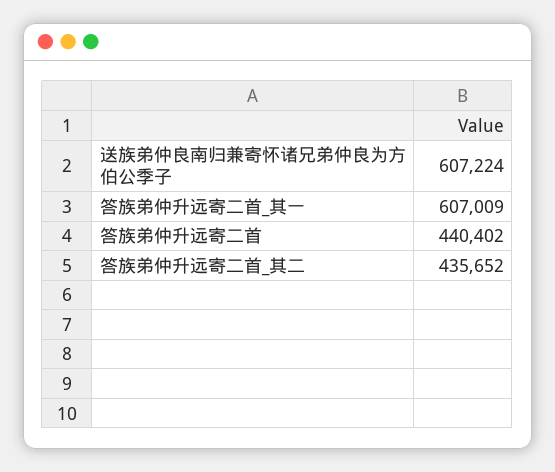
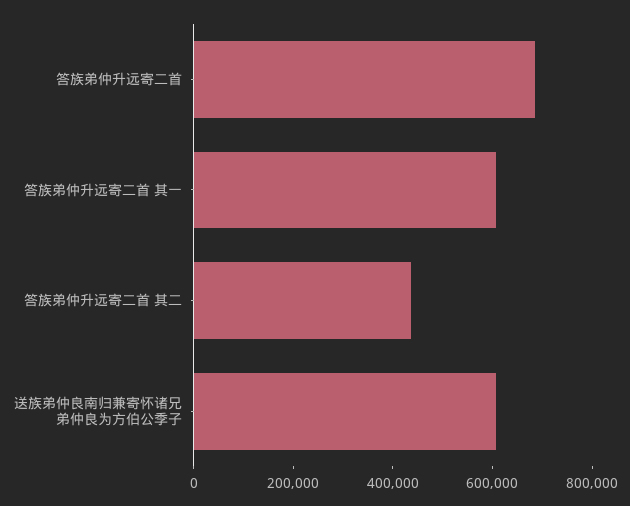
答族弟仲升远寄二首: 440402 -> 700000

